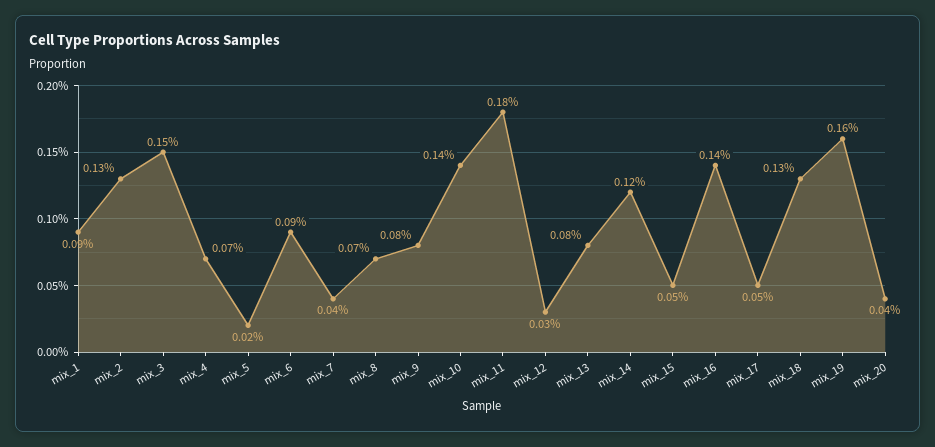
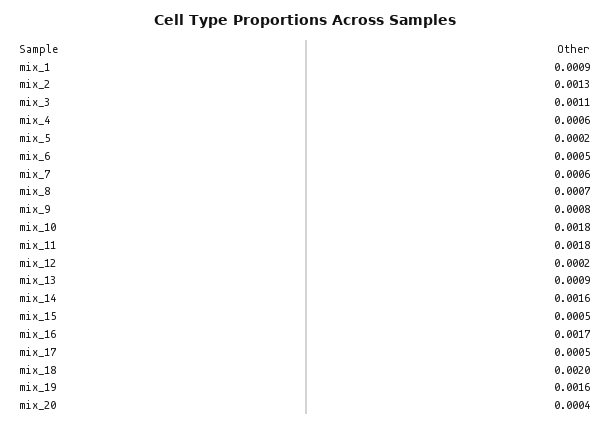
mix_3: 0.0015 -> 0.0011
mix_4: 0.0007 -> 0.0006
mix_6: 0.0009 -> 0.0005
mix_7: 0.0004 -> 0.0006
mix_10: 0.0014 -> 0.0018
mix_12: 0.0003 -> 0.0002
mix_13: 0.0008 -> 0.0009
mix_14: 0.0012 -> 0.0016
mix_16: 0.0014 -> 0.0017
mix_18: 0.0013 -> 0.002

